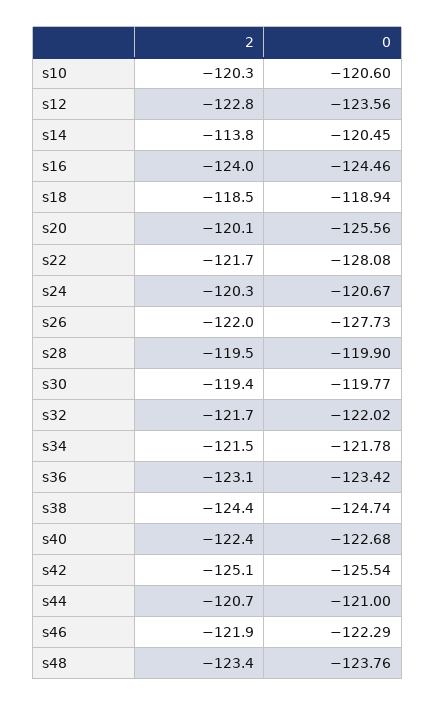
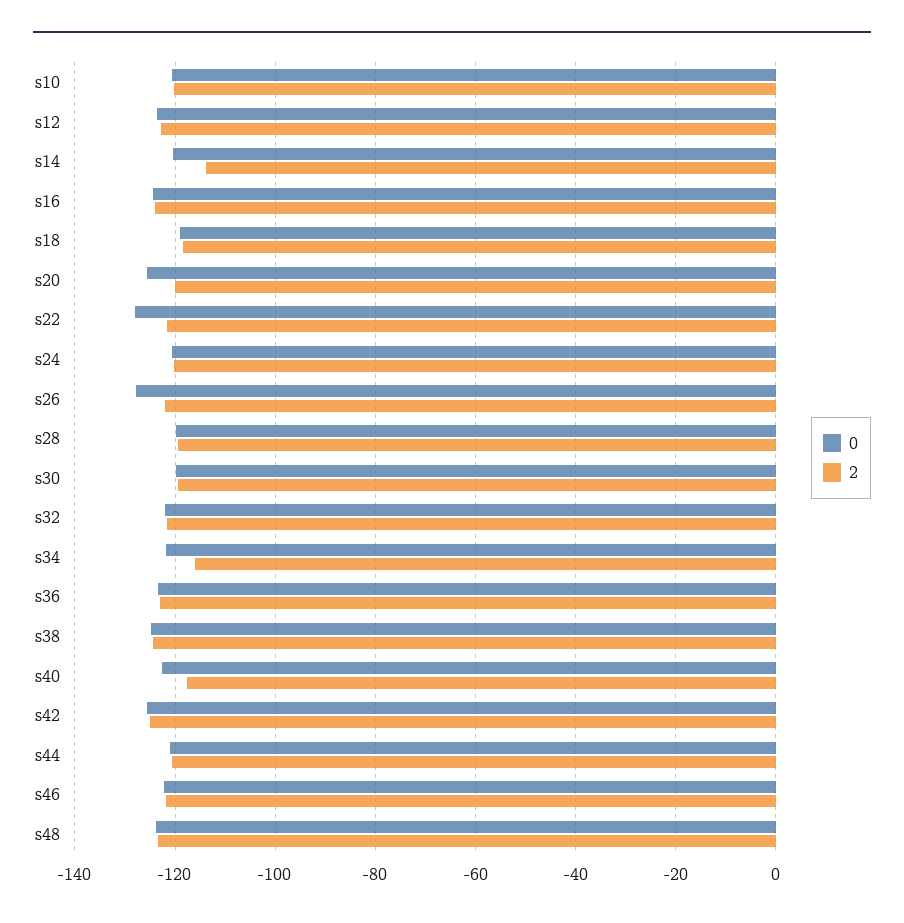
2, s34: -121.5 -> -116
2, s40: -122.4 -> -118

